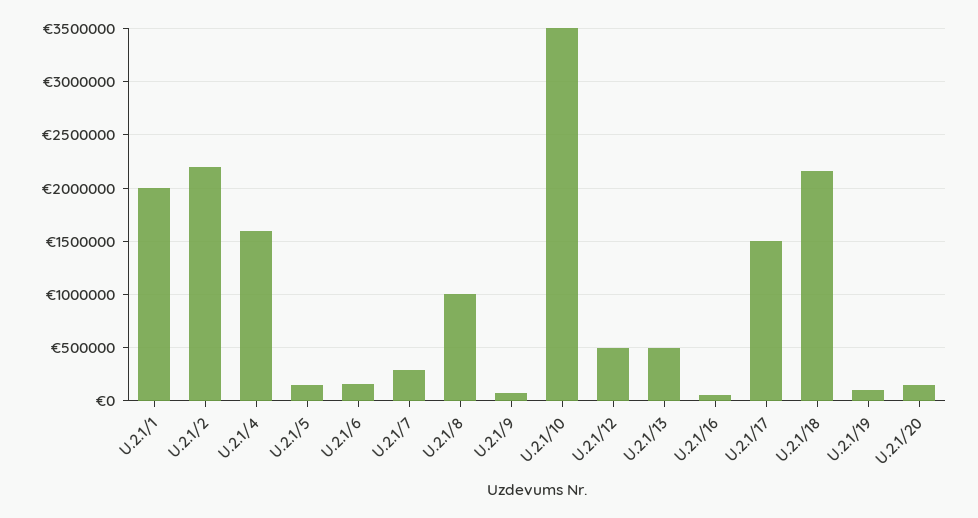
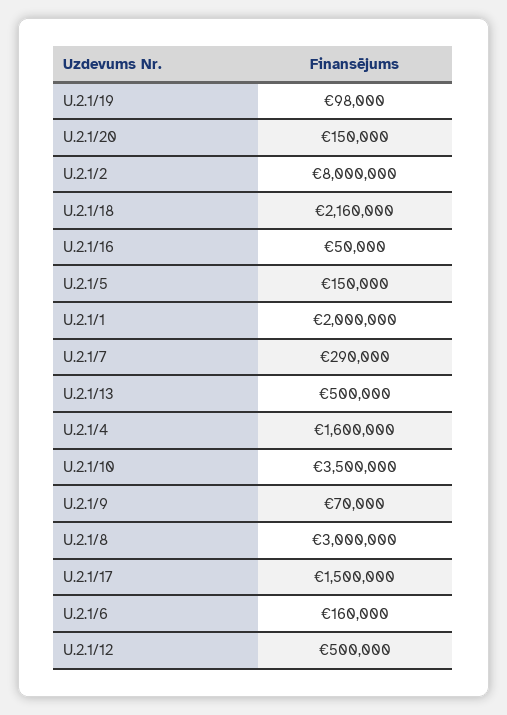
U.2.1/2: 2200000 -> 8000000
U.2.1/8: 1000000 -> 3000000

